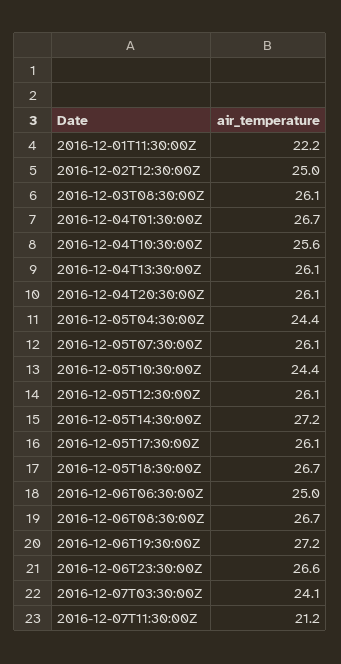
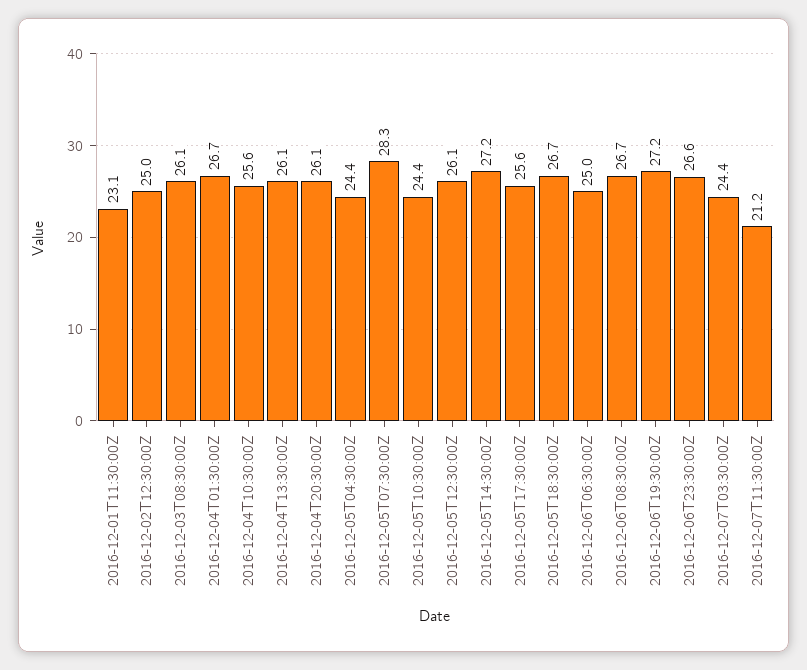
2016-12-01T11:30:00Z: 22.2 -> 23.1
2016-12-05T07:30:00Z: 26.1 -> 28.3
2016-12-05T17:30:00Z: 26.1 -> 25.6
2016-12-07T03:30:00Z: 24.1 -> 24.4

